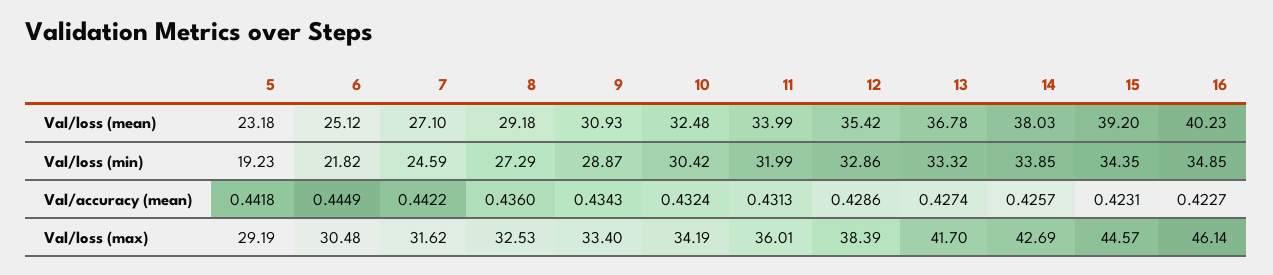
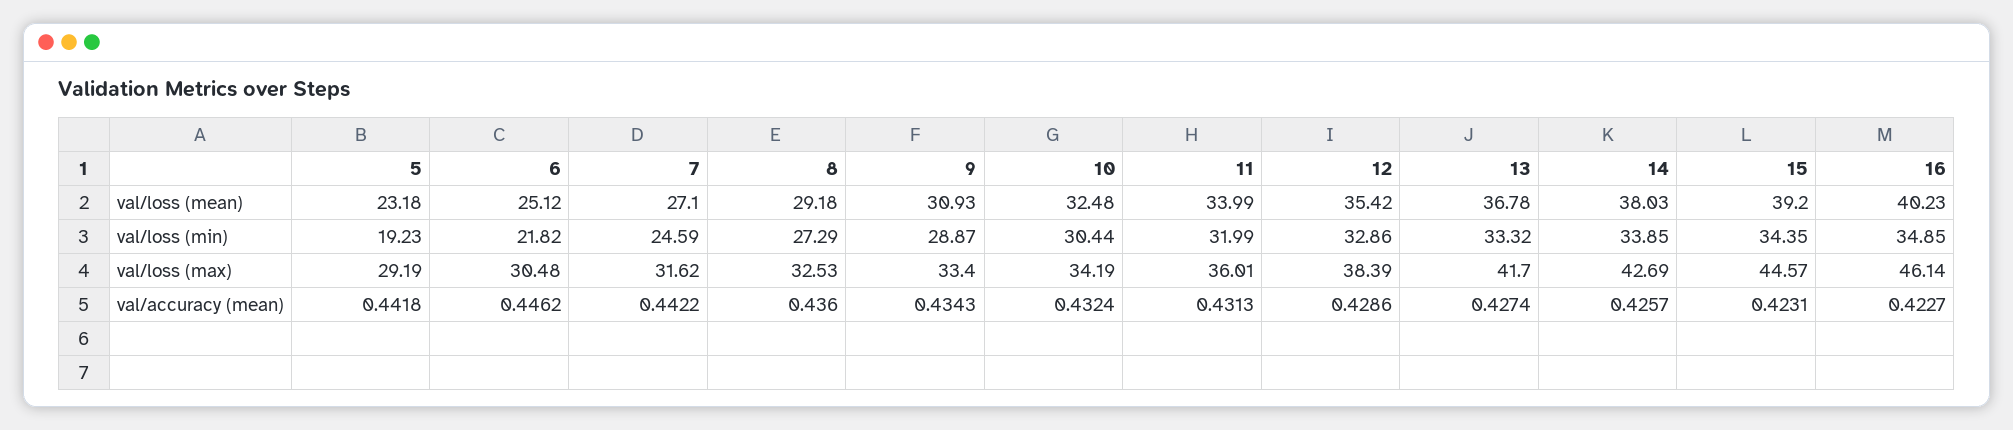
10, Val/loss (min): 30.42 -> 30.44
6, Val/accuracy (mean): 0.4449 -> 0.4462

